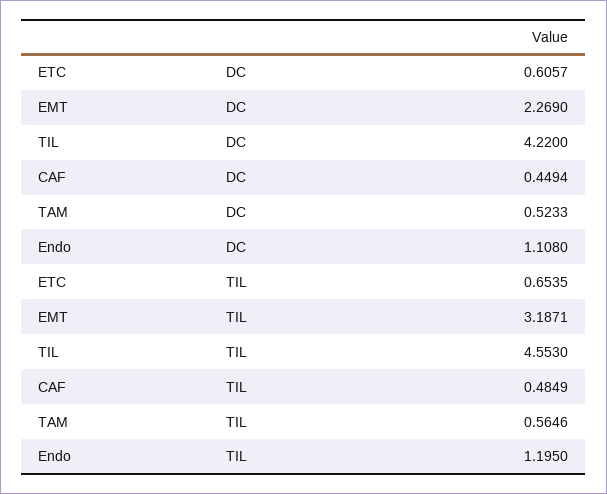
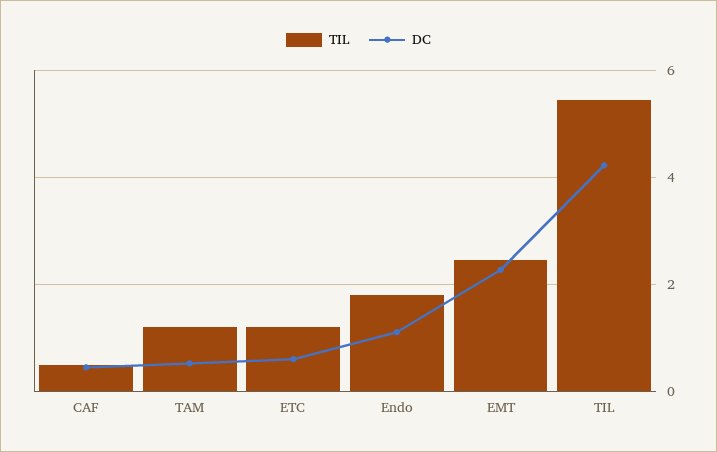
TIL, ETC: 0.6535 -> 1.2
TIL, EMT: 3.1871 -> 2.4
TIL, TIL: 4.553 -> 5.4
TIL, TAM: 0.5646 -> 1.2
TIL, Endo: 1.195 -> 1.8

